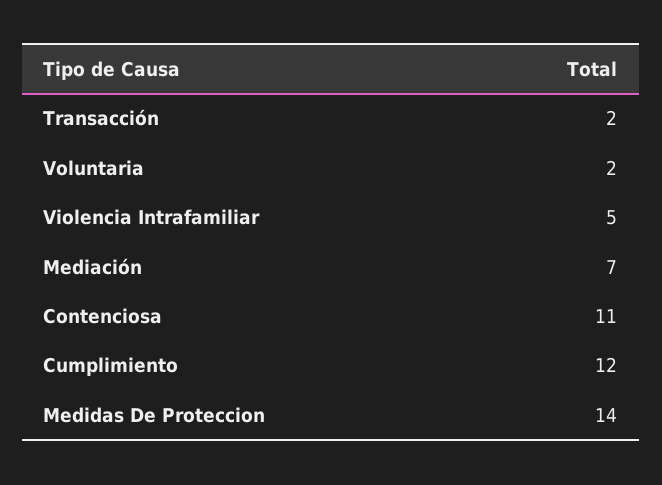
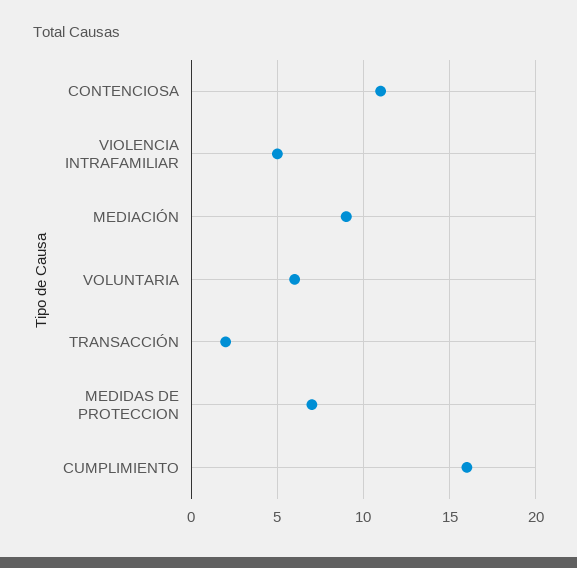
Voluntaria: 2 -> 6
Mediación: 7 -> 9
Cumplimiento: 12 -> 16
Medidas De Proteccion: 14 -> 7

